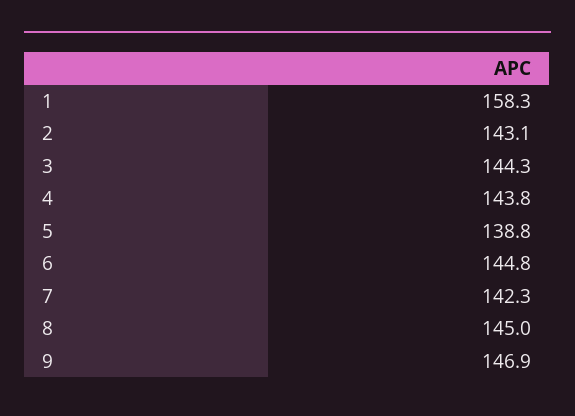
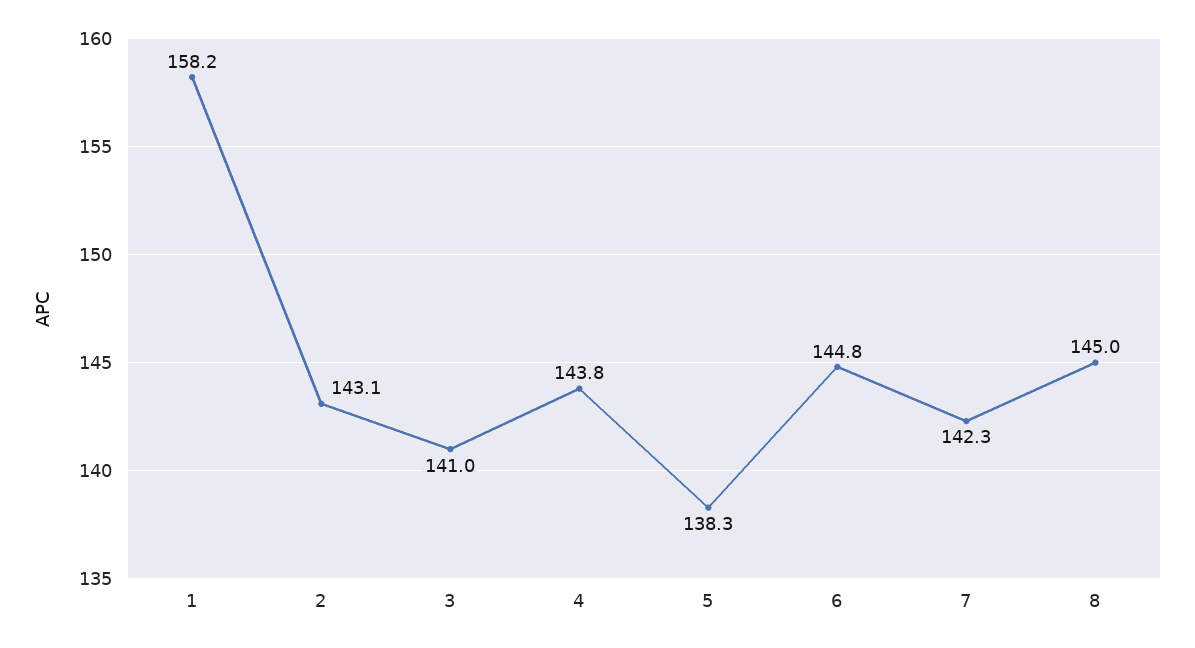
1: 158.3 -> 158.2
3: 144.3 -> 141
5: 138.8 -> 138.3
9: 146.9 -> none

